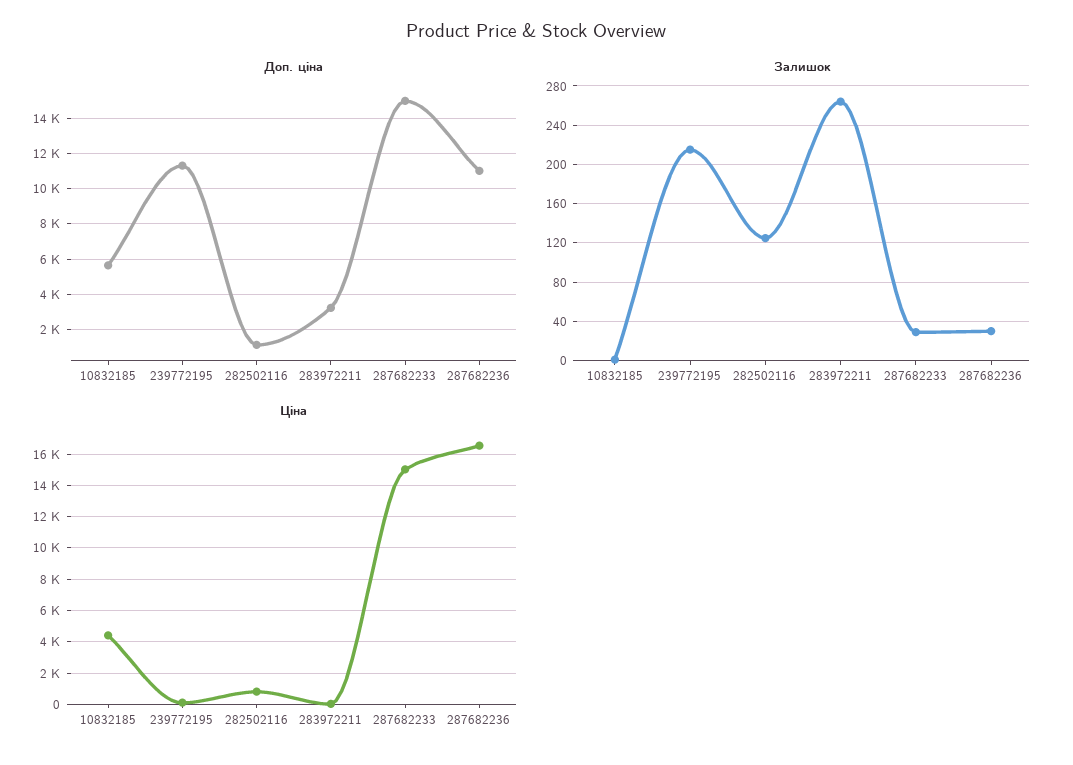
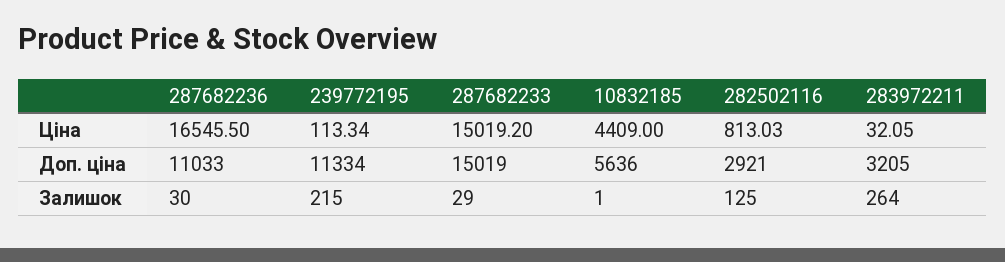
Доп. ціна, 282502116: 1000 -> 2921

